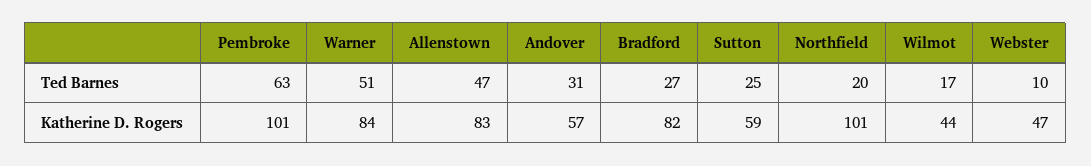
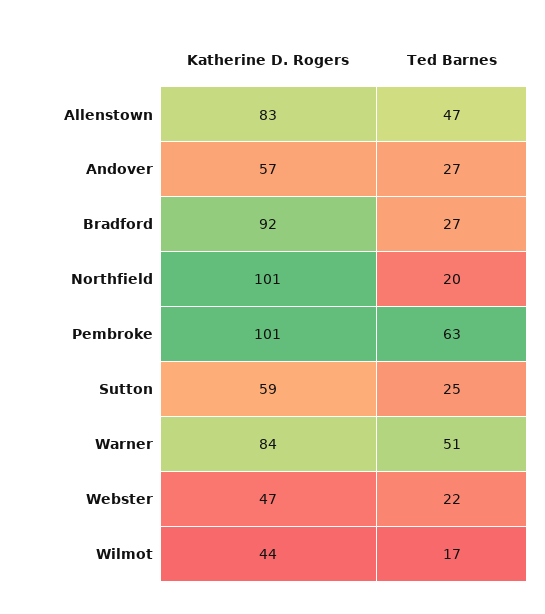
Andover, Ted Barnes: 31 -> 27
Webster, Ted Barnes: 10 -> 22
Bradford, Katherine D. Rogers: 82 -> 92

